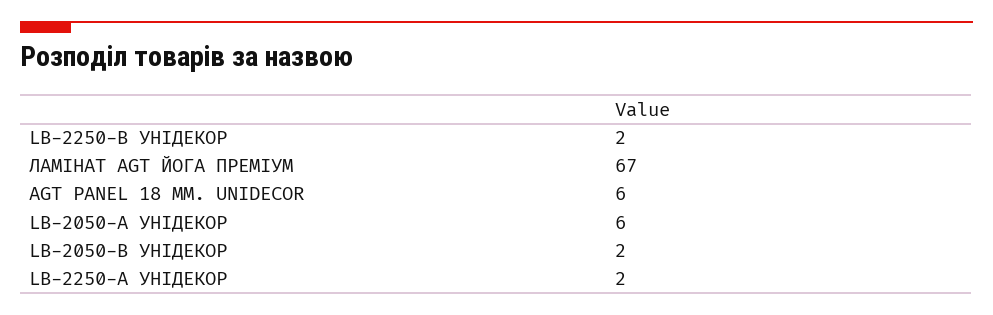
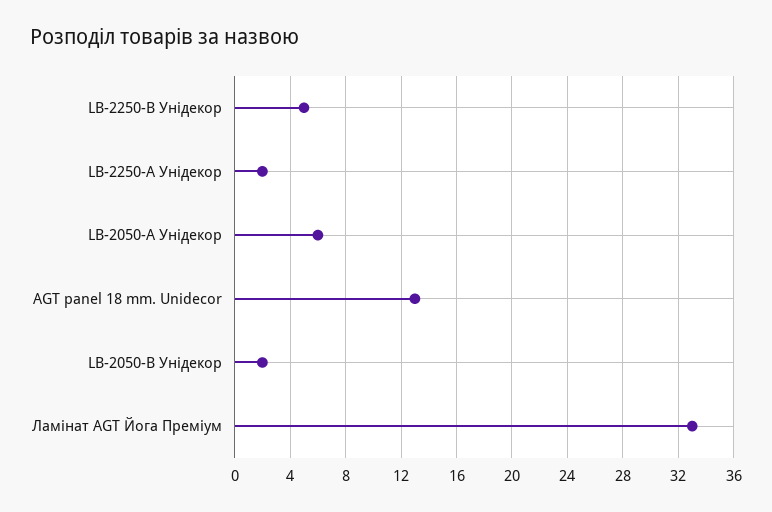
LB-2250-В УНІДЕКОР: 2 -> 5
ЛАМІНАТ AGT ЙОГА ПРЕМІУМ: 67 -> 33
AGT PANEL 18 MM. UNIDECOR: 6 -> 13

